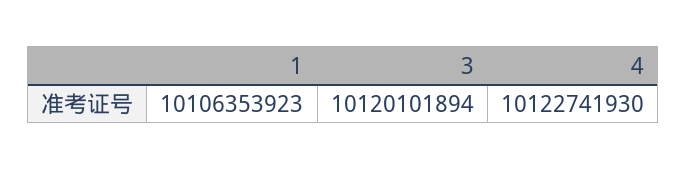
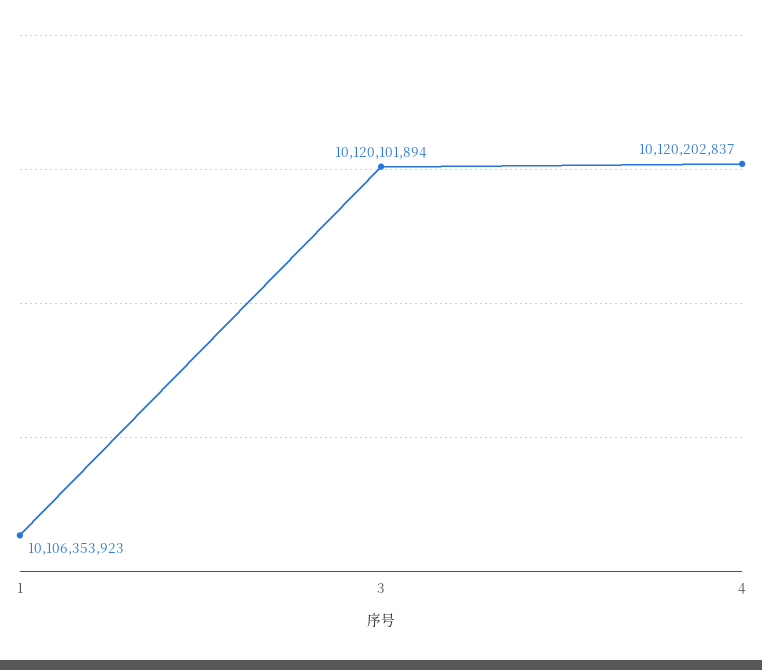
4: 10122741930 -> 10120202837

